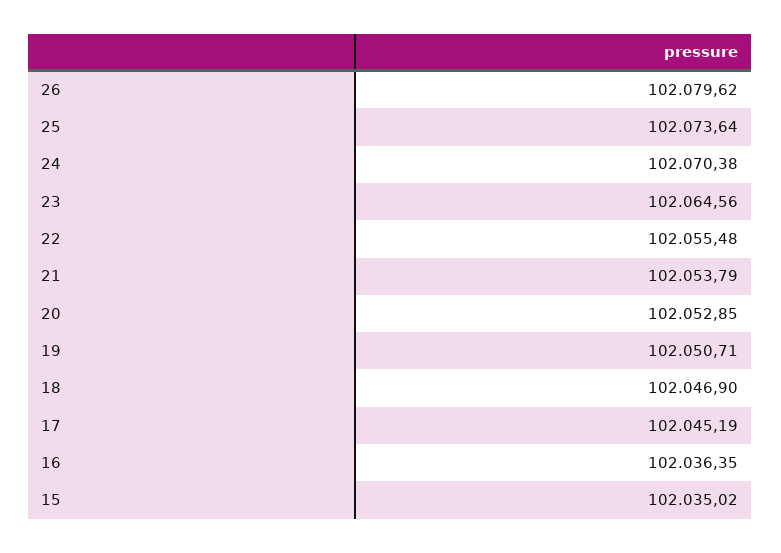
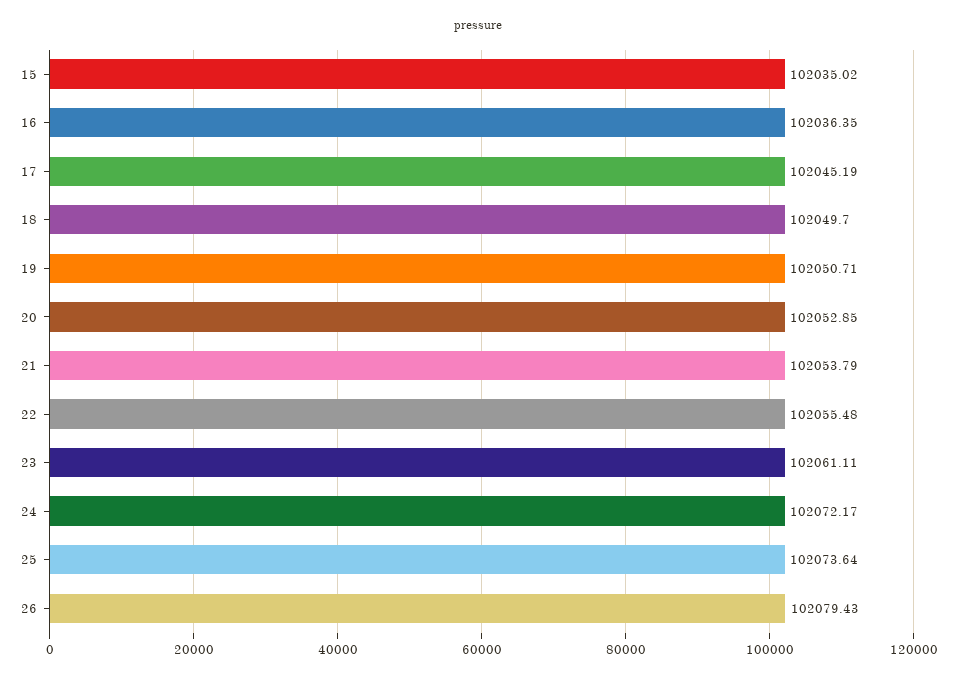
26: 102079.62 -> 102079.43
24: 102070.38 -> 102072.17
23: 102064.56 -> 102061.11
18: 102046.9 -> 102049.7

